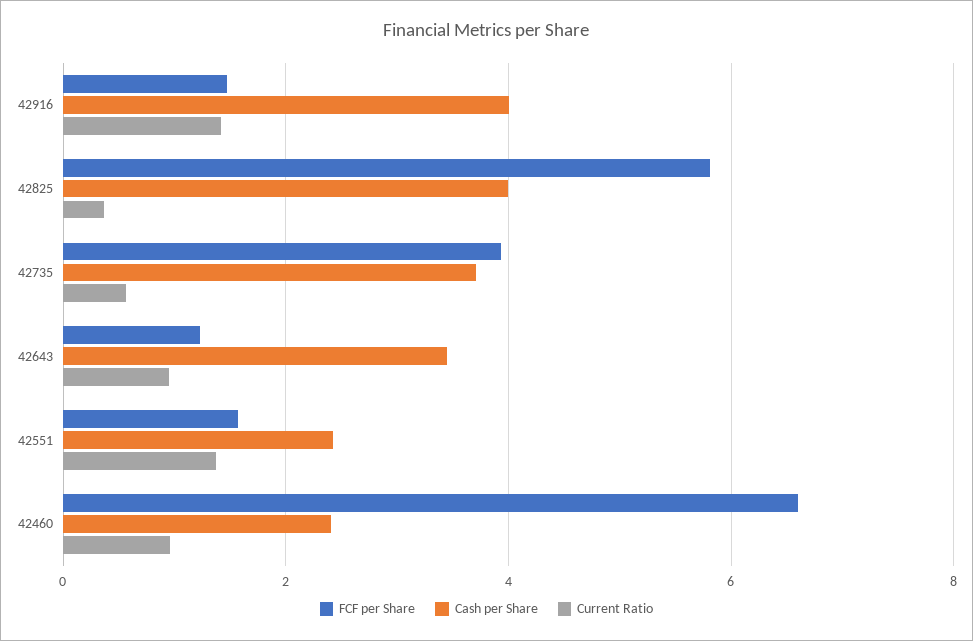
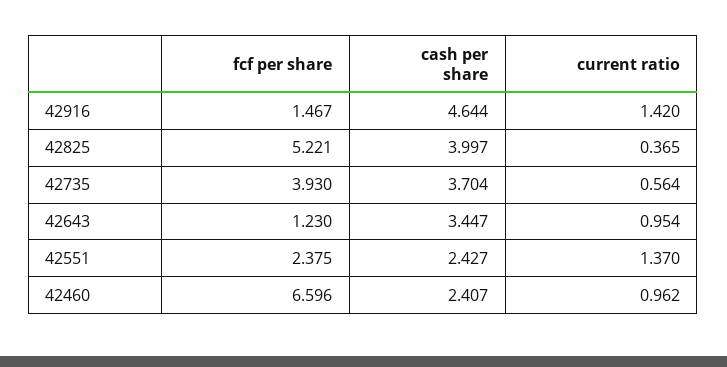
Cash per Share, 42916: 4 -> 4.644
FCF per Share, 42825: 5.8 -> 5.221
FCF per Share, 42551: 1.6 -> 2.375

